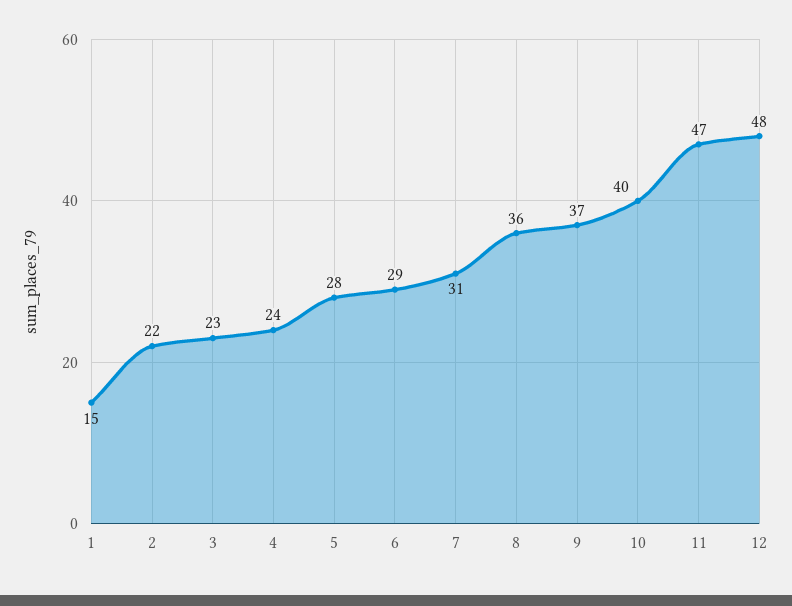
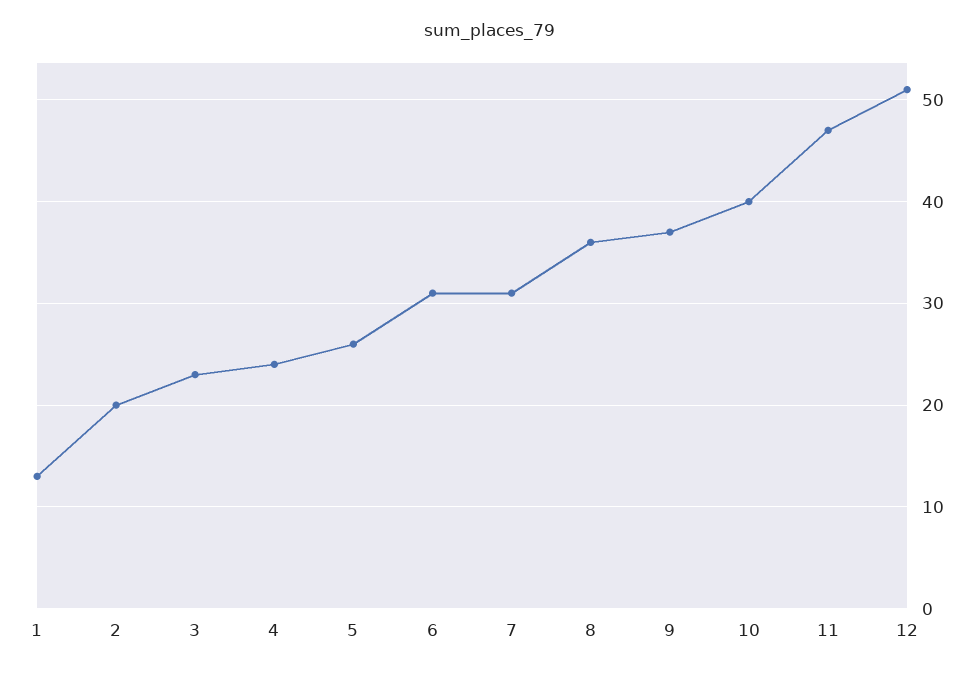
1: 15 -> 13
2: 22 -> 20
5: 28 -> 26
6: 29 -> 31
12: 48 -> 51

